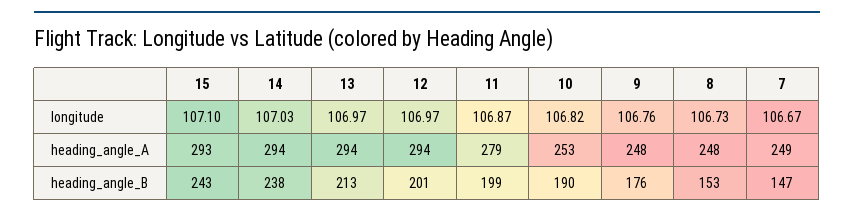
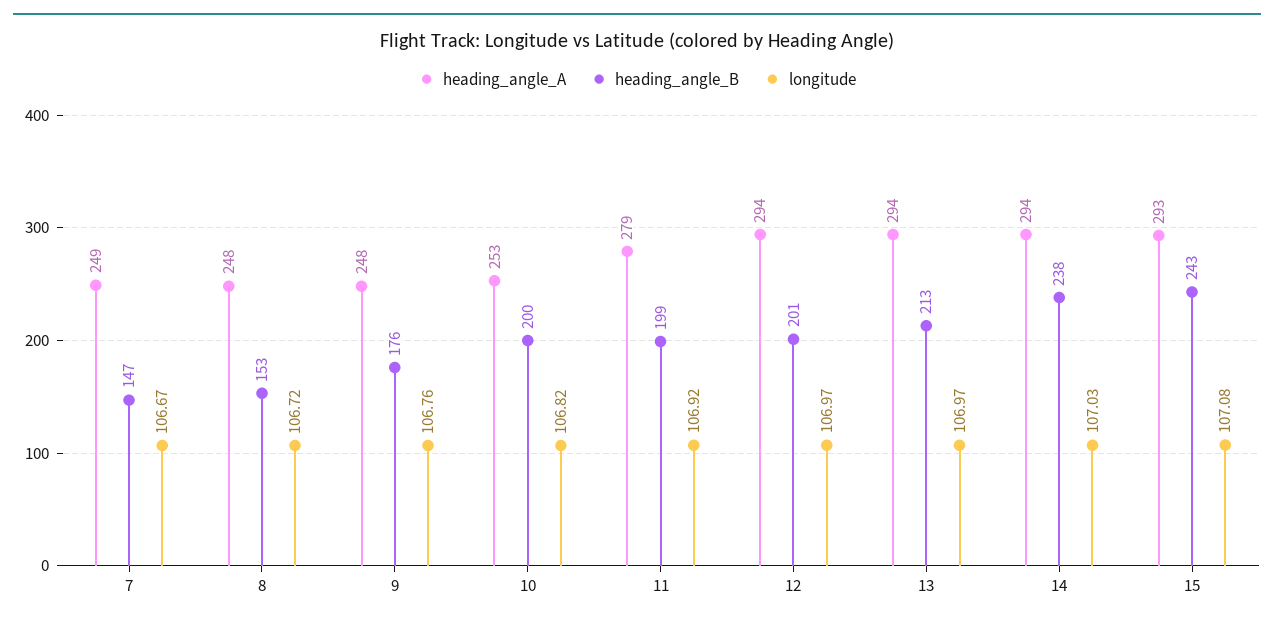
longitude, 15: 107.1 -> 107.08
longitude, 11: 106.87 -> 106.92
longitude, 8: 106.73 -> 106.72
heading_angle_B, 10: 190 -> 200

